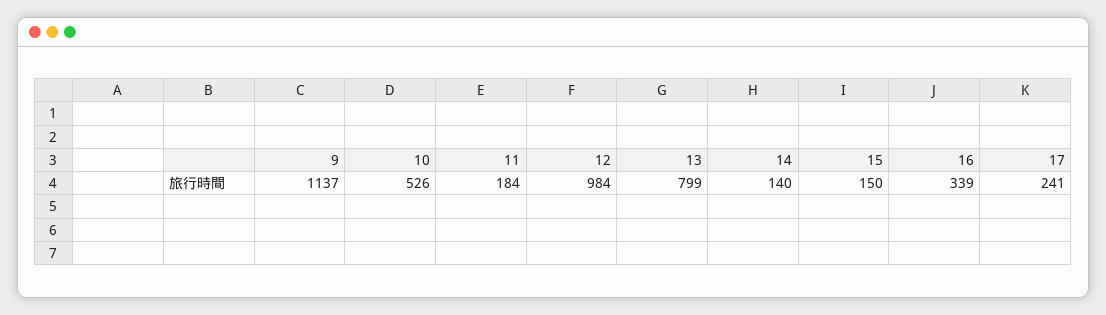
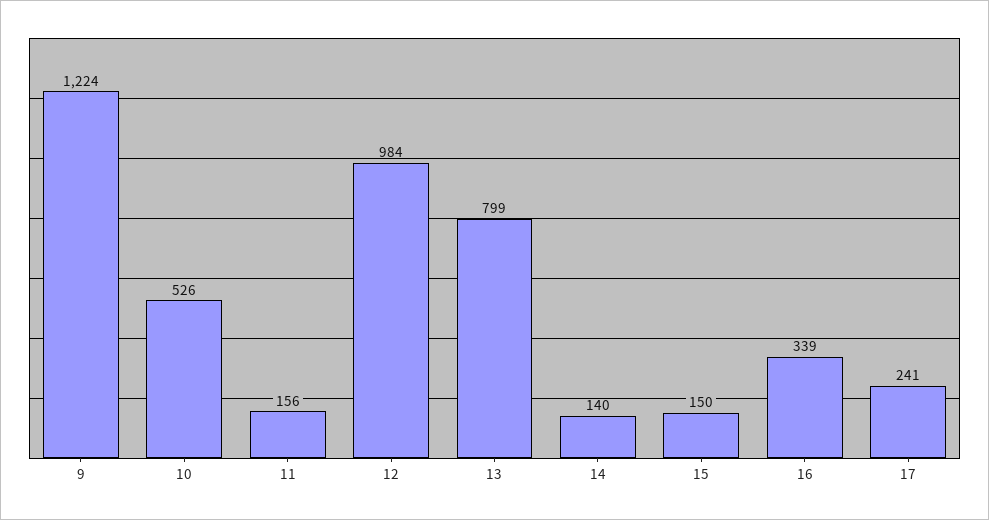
9: 1137 -> 1224
11: 184 -> 156

